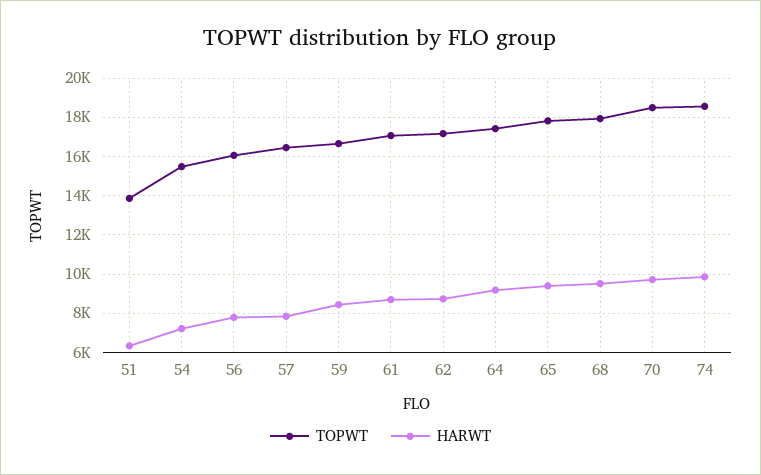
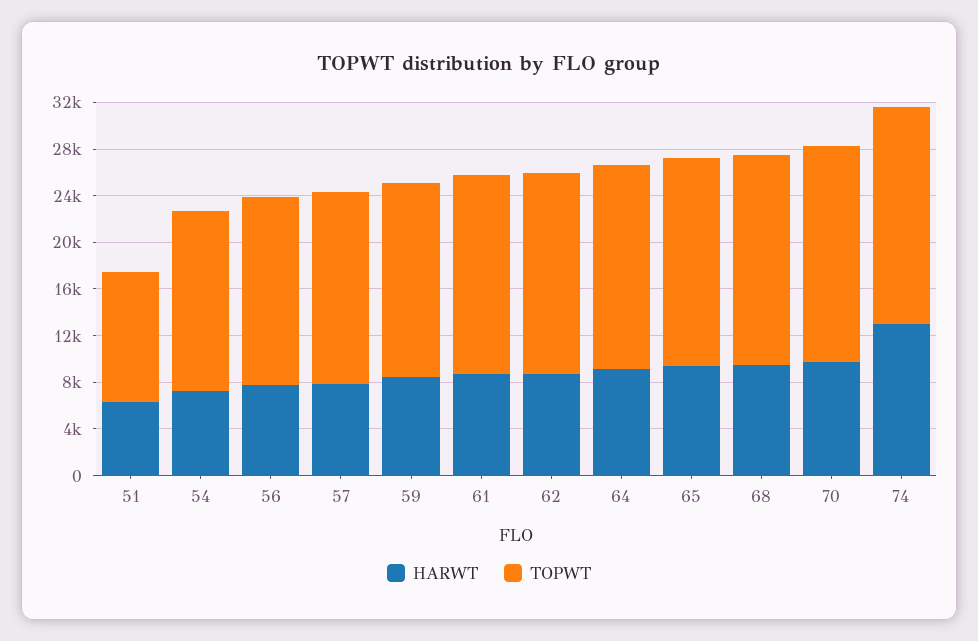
TOPWT, 51: 14000 -> 11000
HARWT, 74: 10000 -> 13000

